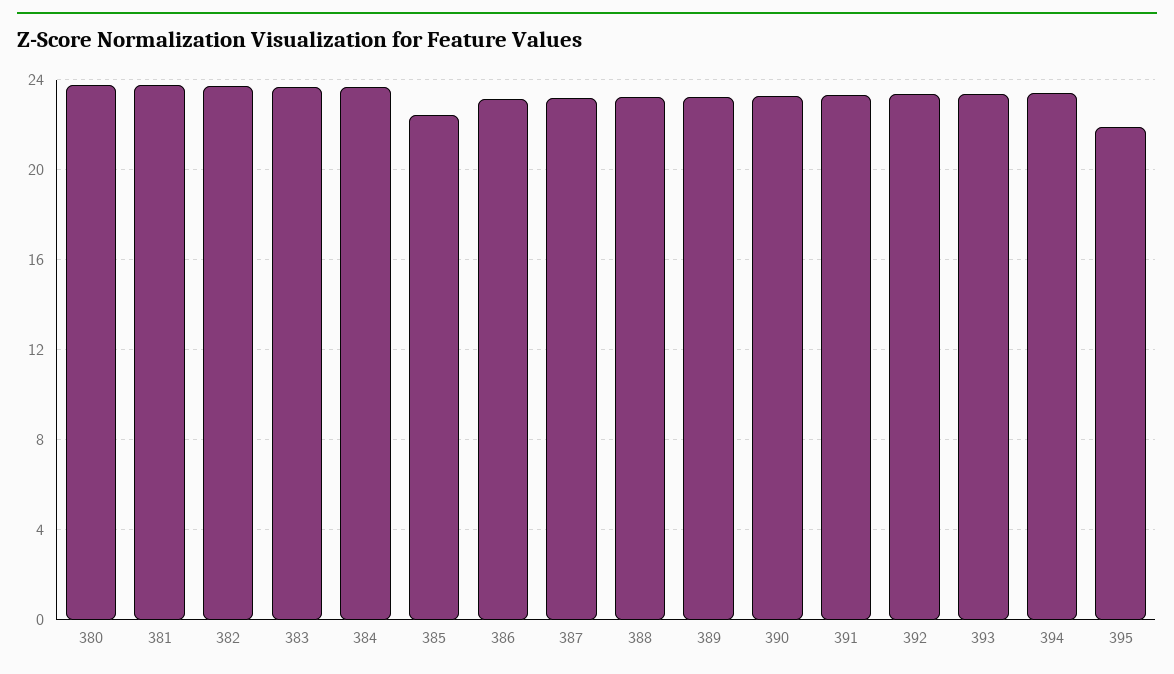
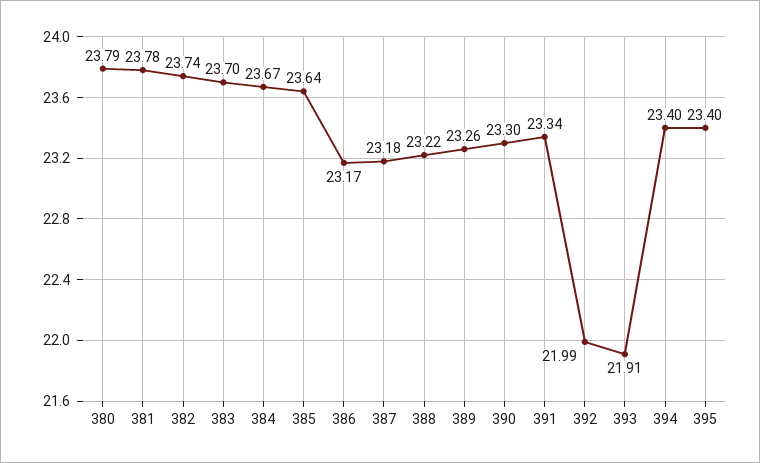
385: 22.5 -> 23.64
392: 23.5 -> 21.99
393: 23.5 -> 21.91
395: 22 -> 23.4

